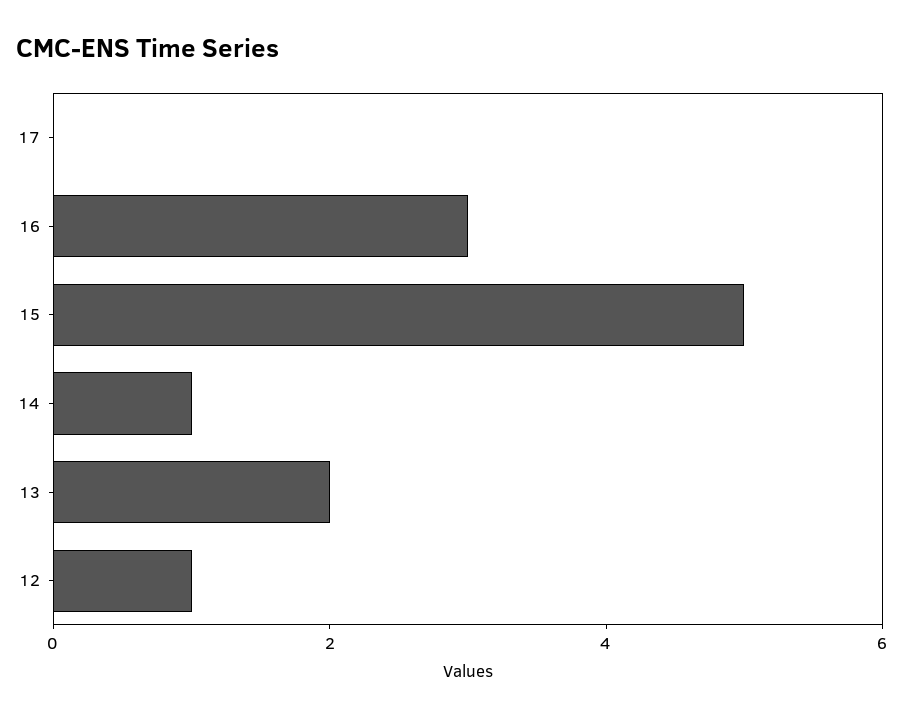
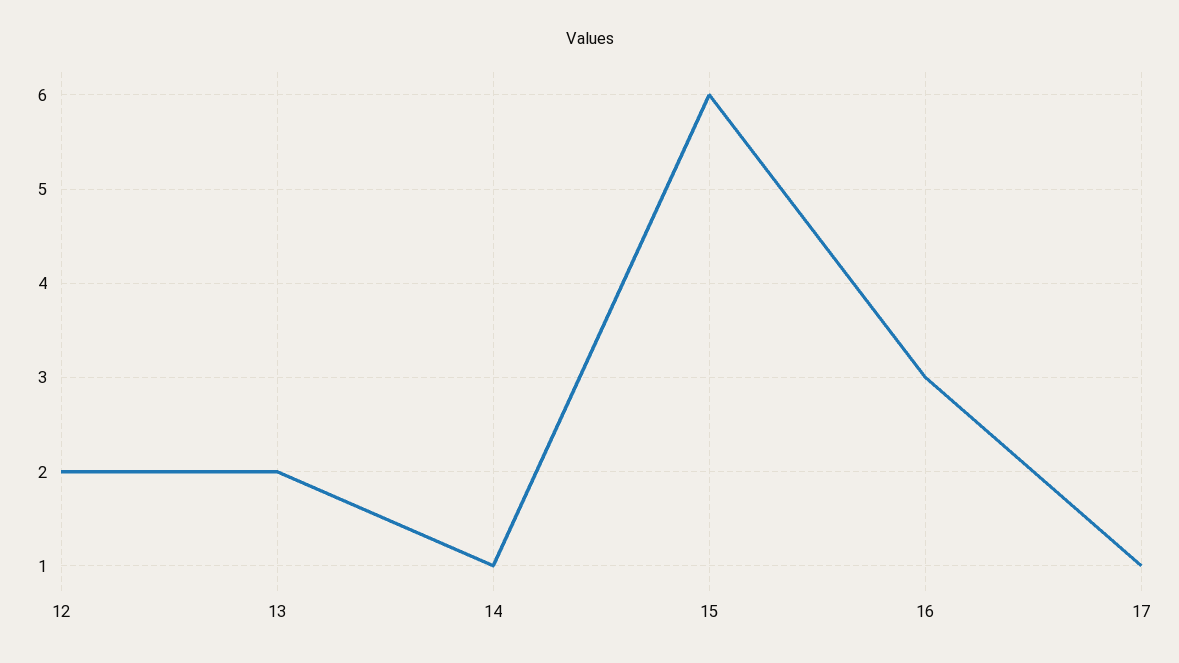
17: 0 -> 1
15: 5 -> 6
12: 1 -> 2

